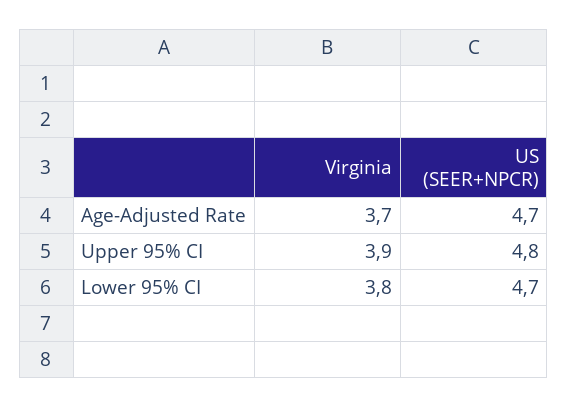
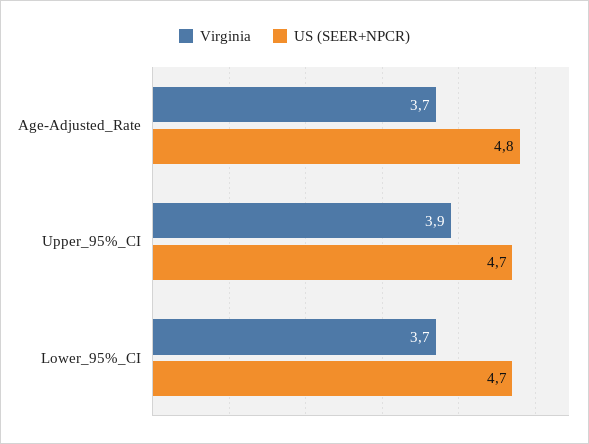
US (SEER+NPCR), Age-Adjusted Rate: 4.7 -> 4.8
US (SEER+NPCR), Upper 95% CI: 4.8 -> 4.7
Virginia, Lower 95% CI: 3.8 -> 3.7

